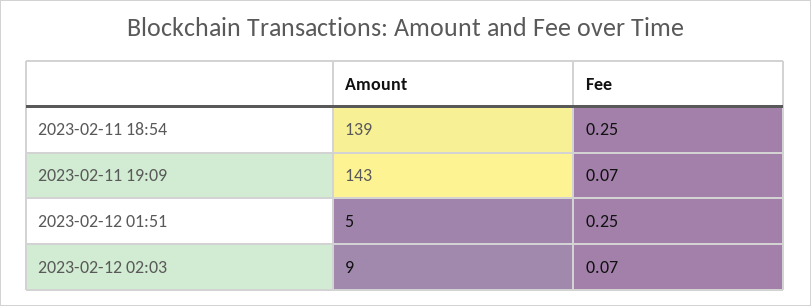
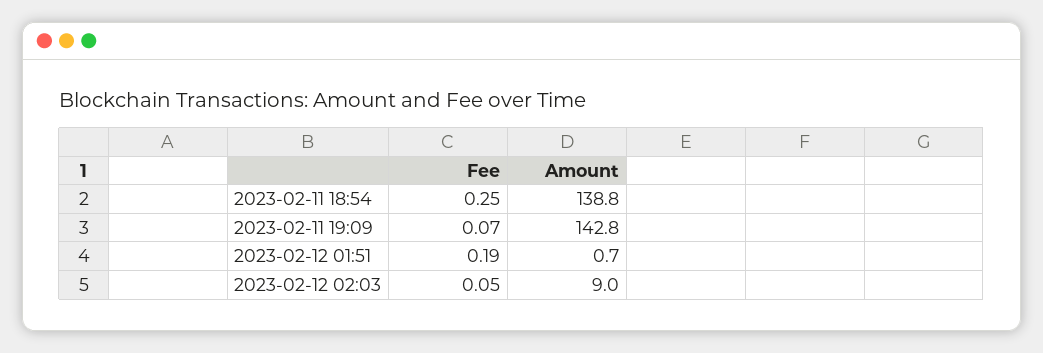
Amount, 2023-02-12 01:51: 5 -> 0.7
Fee, 2023-02-12 01:51: 0.25 -> 0.19
Fee, 2023-02-12 02:03: 0.07 -> 0.05

